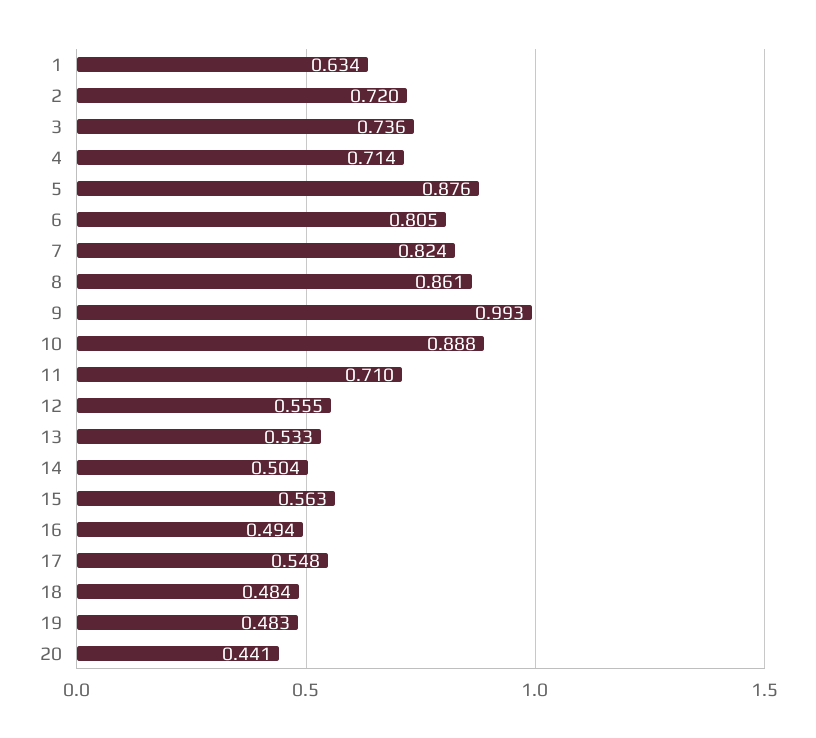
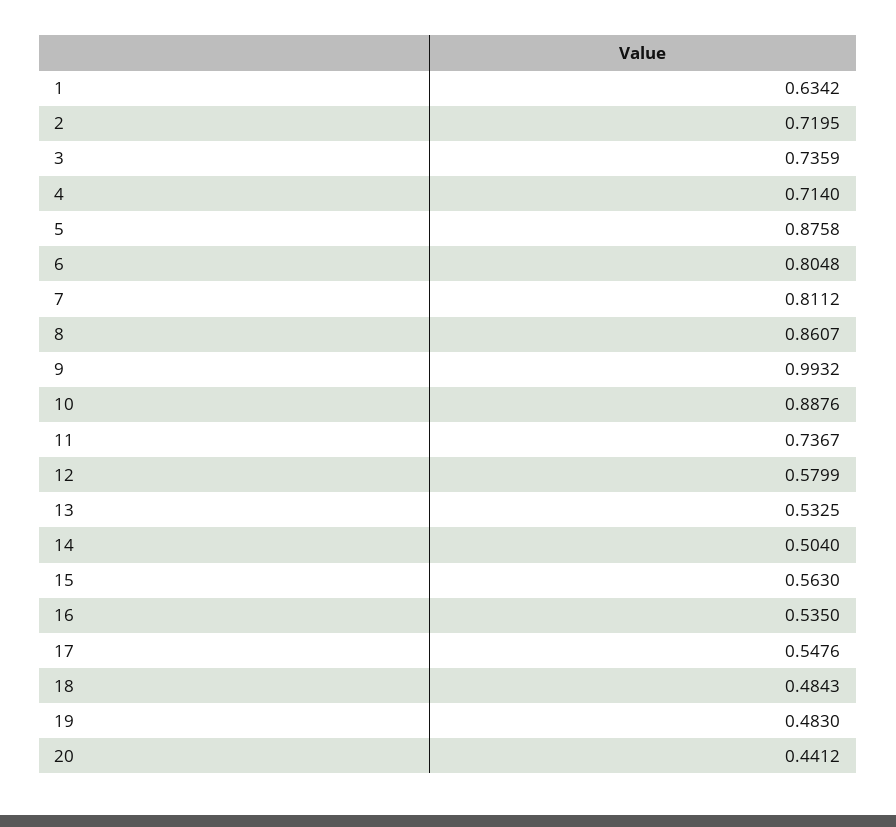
7: 0.824 -> 0.8112
11: 0.71 -> 0.7367
12: 0.555 -> 0.5799
16: 0.494 -> 0.535

